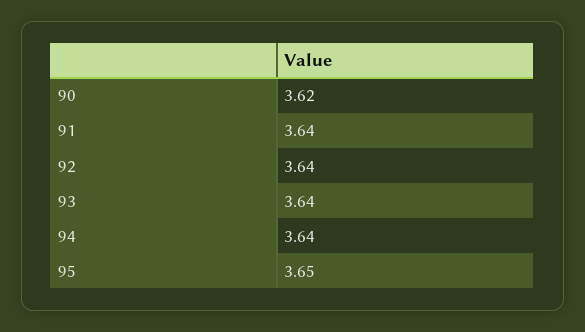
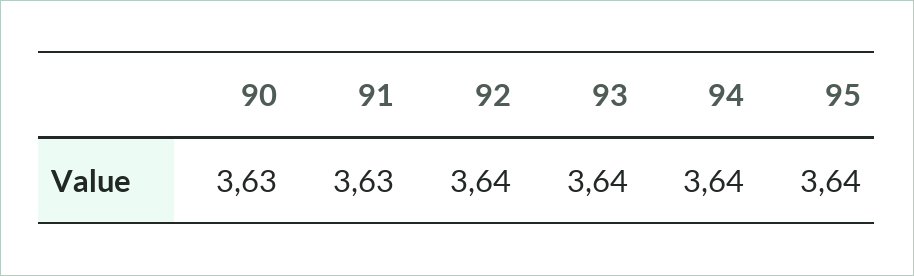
90: 3.62 -> 3.63
91: 3.64 -> 3.63
95: 3.65 -> 3.64

